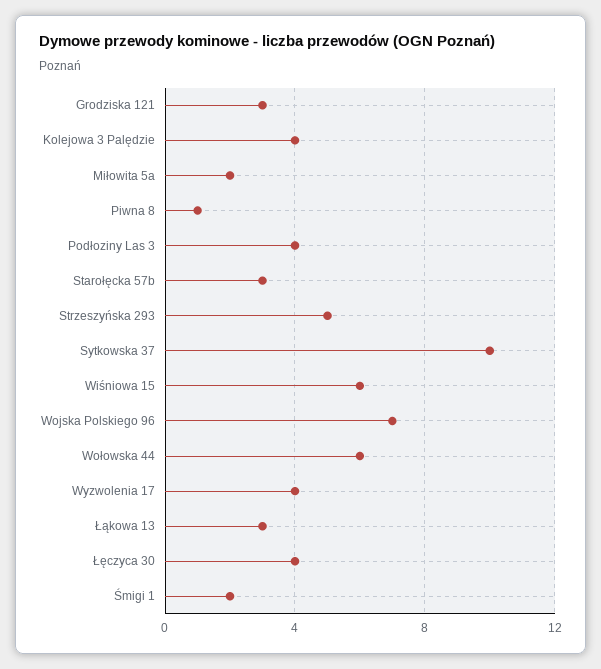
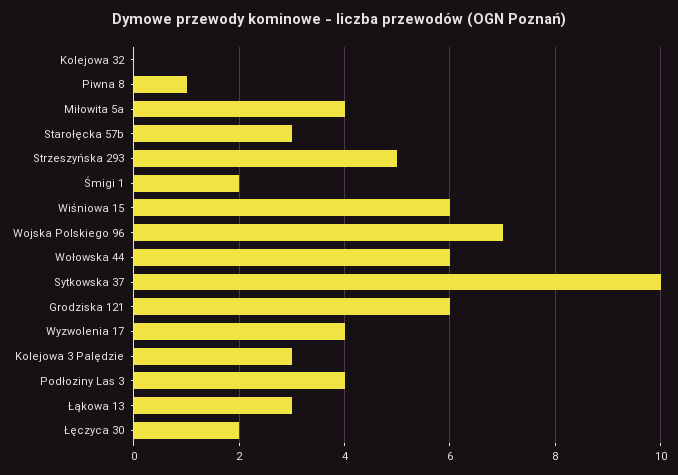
Grodziska 121: 3 -> 6
Kolejowa 3 Palędzie: 4 -> 3
Miłowita 5a: 2 -> 4
Łęczyca 30: 4 -> 2
Kolejowa 32: none -> 0

